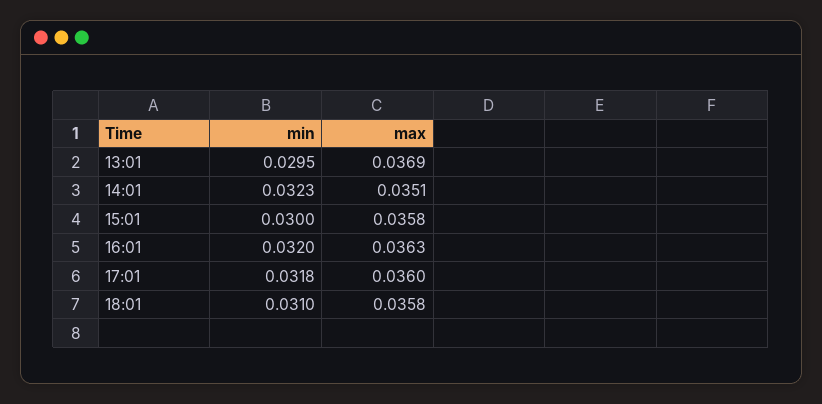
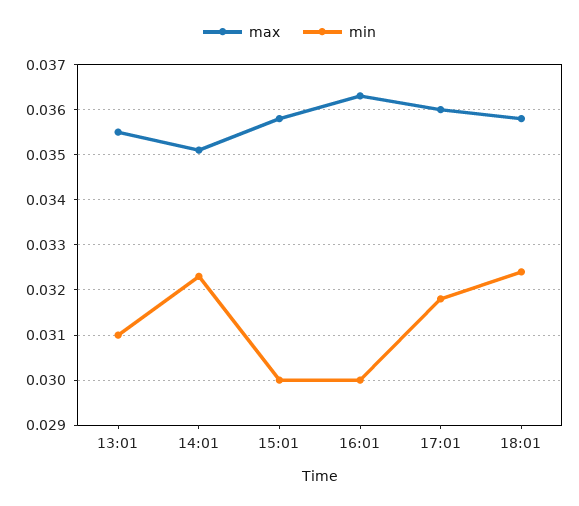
min, 13:01: 0.0295 -> 0.031
max, 13:01: 0.0369 -> 0.0355
min, 16:01: 0.032 -> 0.03
min, 18:01: 0.031 -> 0.0325

